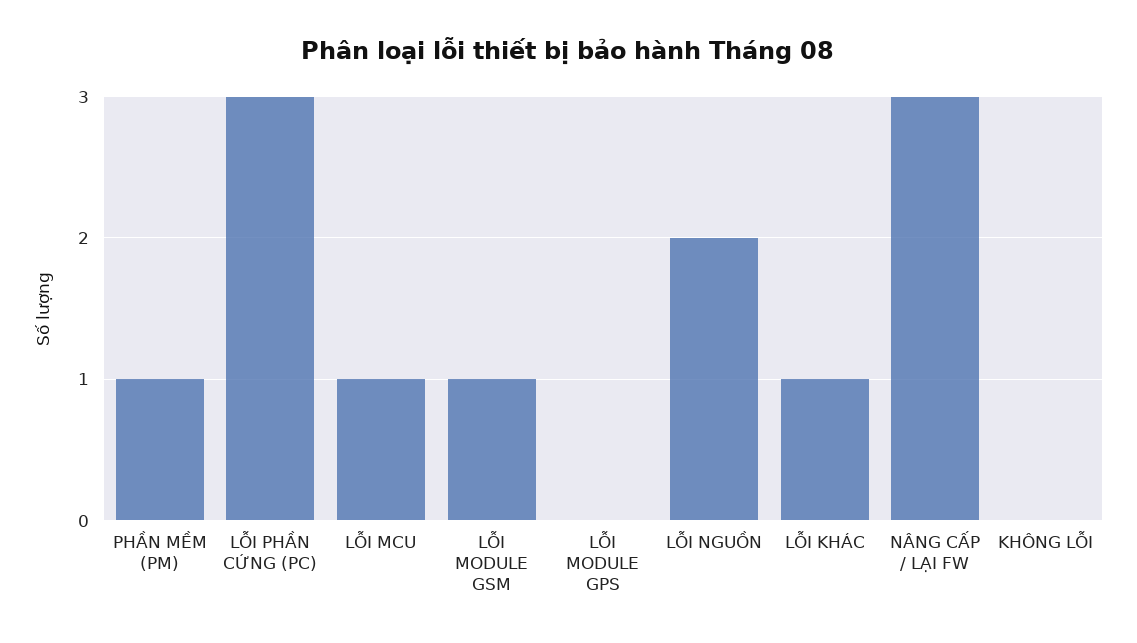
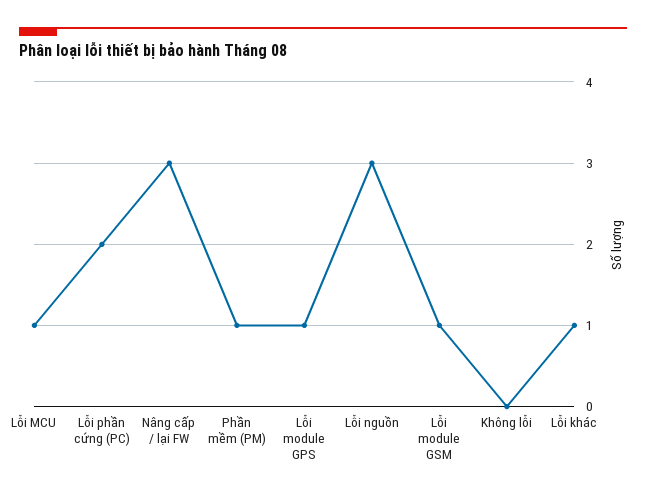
LỖI PHẦN CỨNG (PC): 3 -> 2
LỖI MODULE GPS: 0 -> 1
LỖI NGUỒN: 2 -> 3

